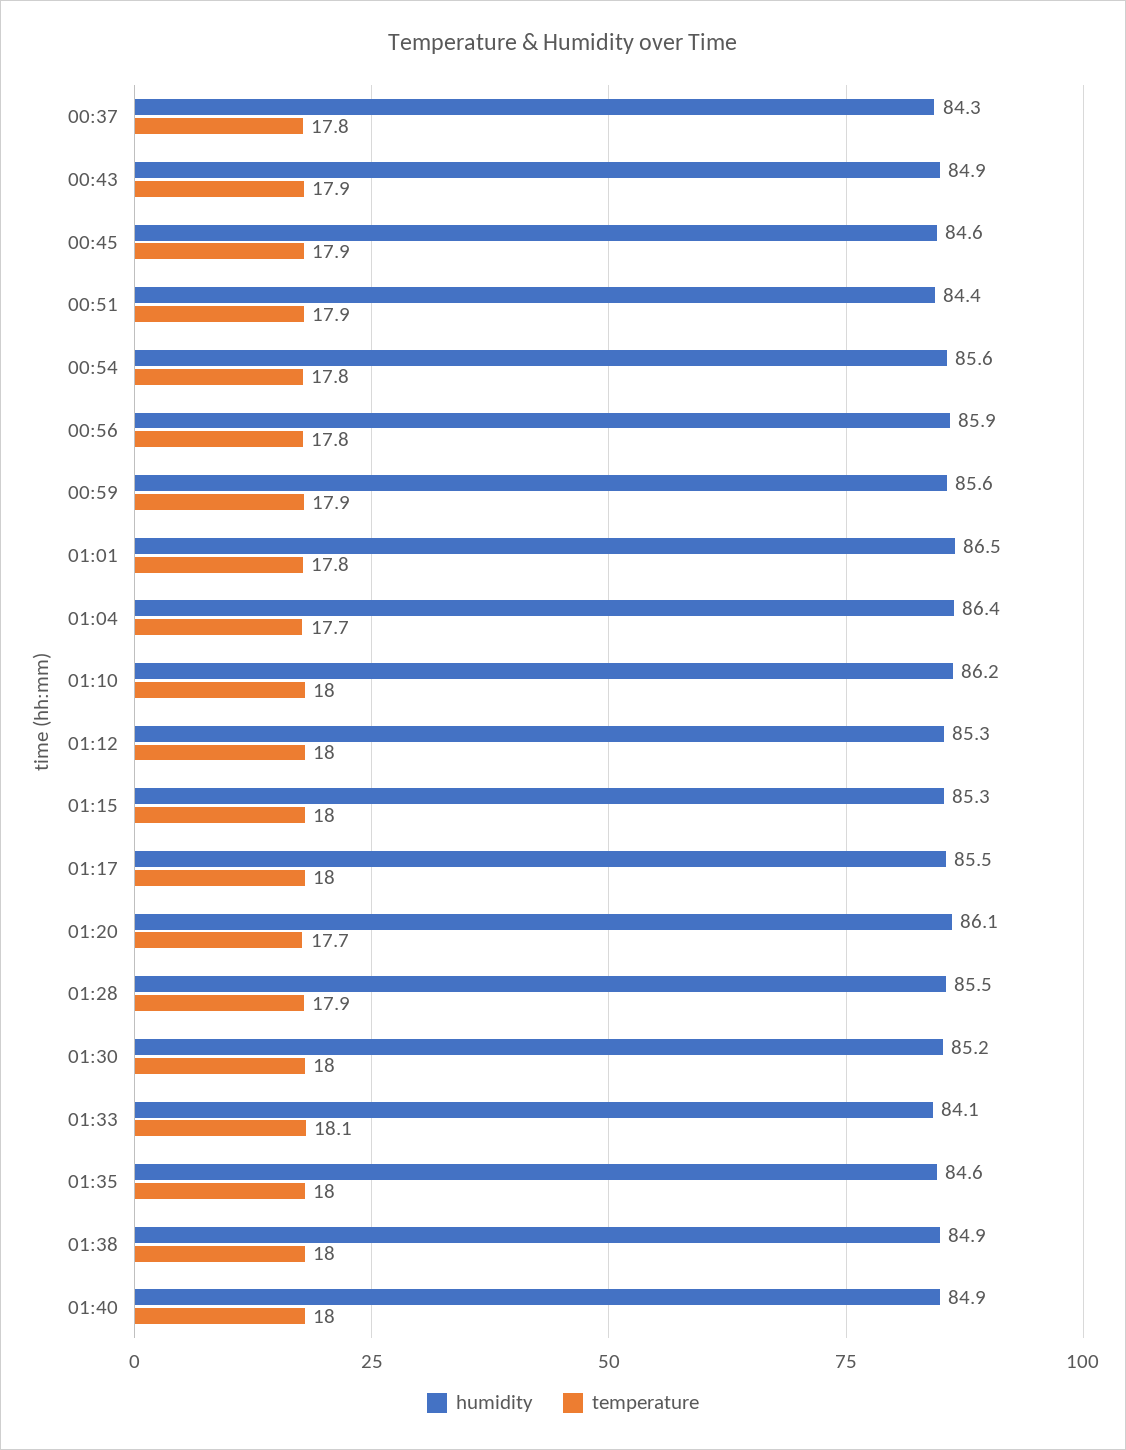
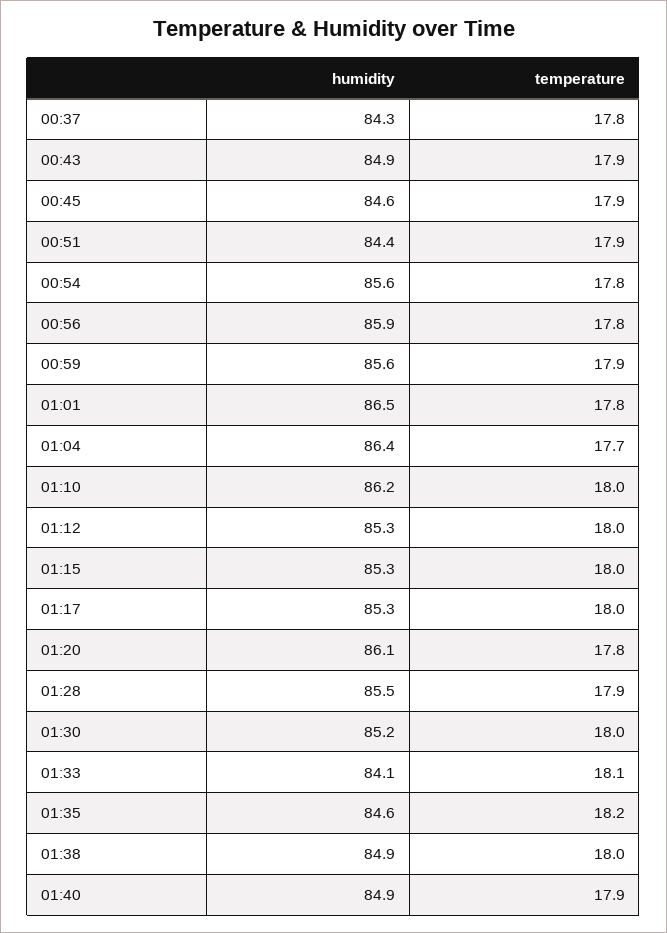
humidity, 01:17: 85.5 -> 85.3
temperature, 01:20: 17.7 -> 17.8
temperature, 01:35: 18 -> 18.2
temperature, 01:40: 18 -> 17.9

